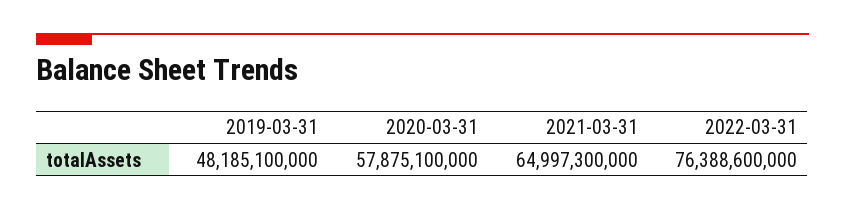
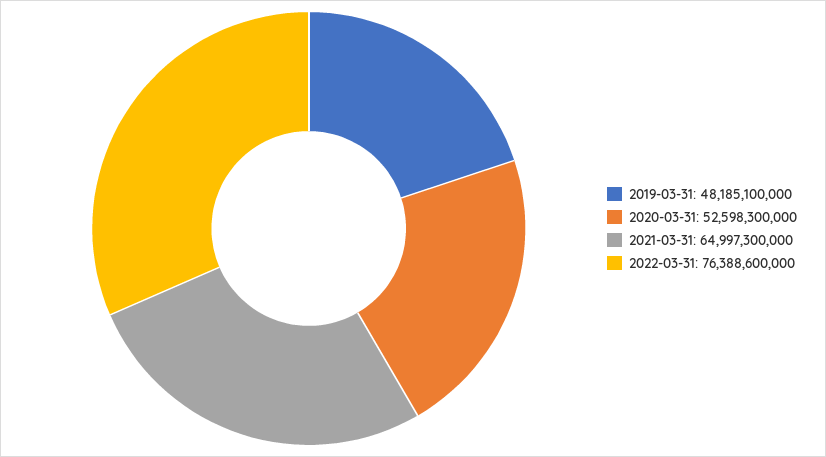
2020-03-31: 57875100000 -> 52598300000

